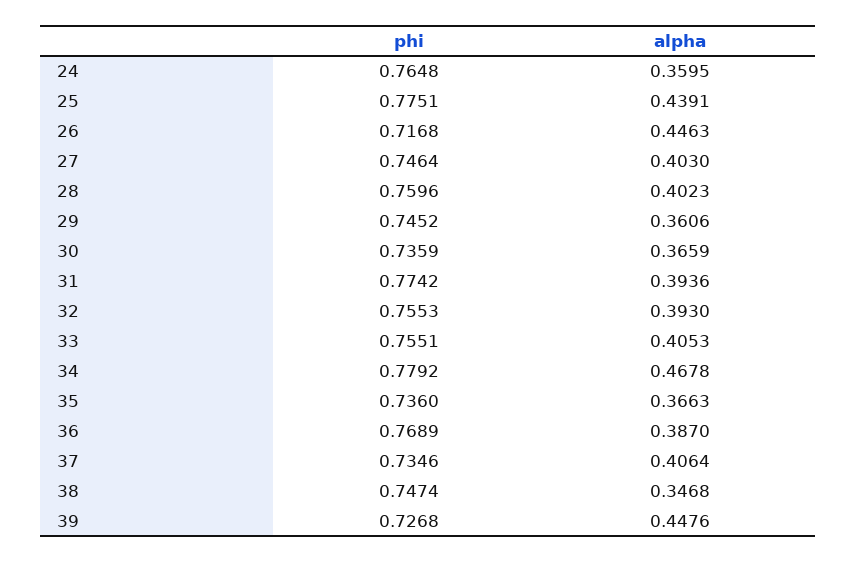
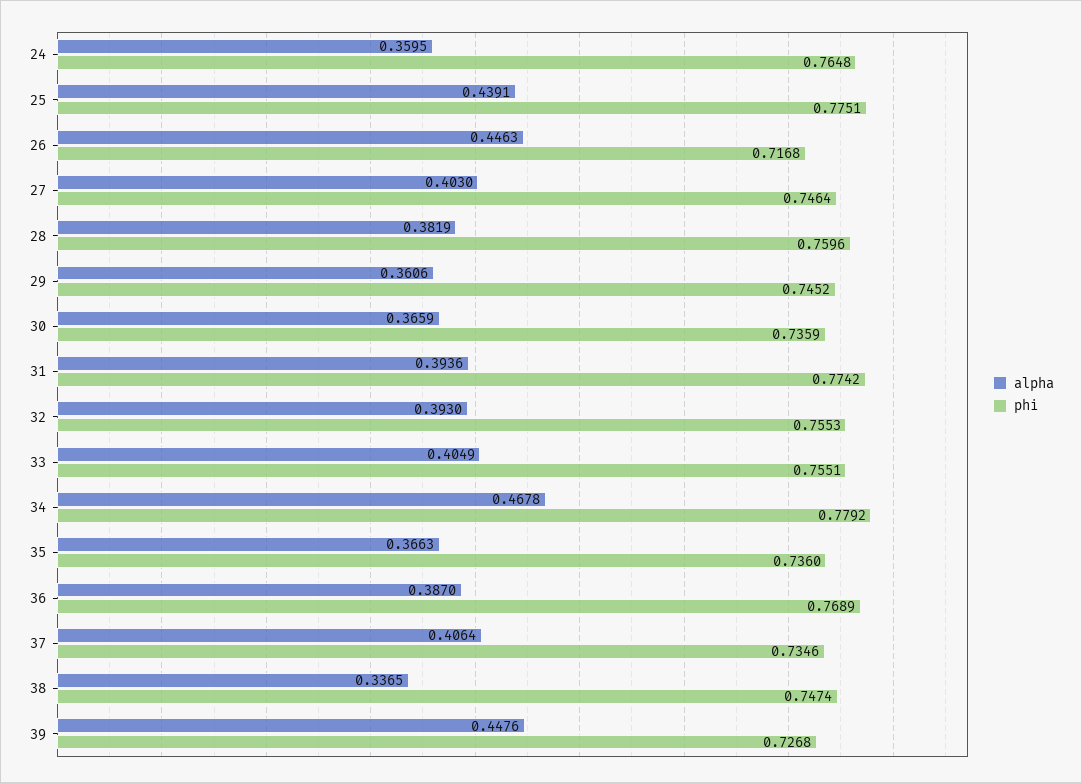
alpha, 28: 0.4023 -> 0.3819
alpha, 33: 0.4053 -> 0.4049
alpha, 38: 0.3468 -> 0.3365

